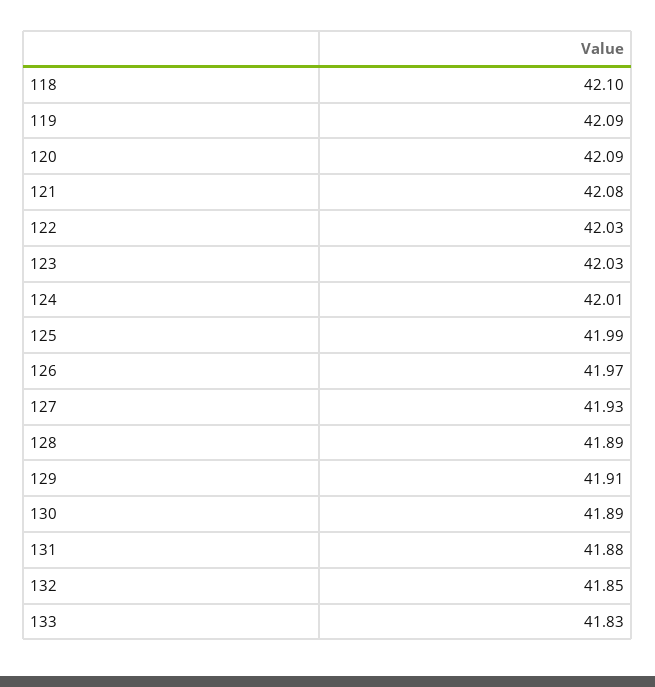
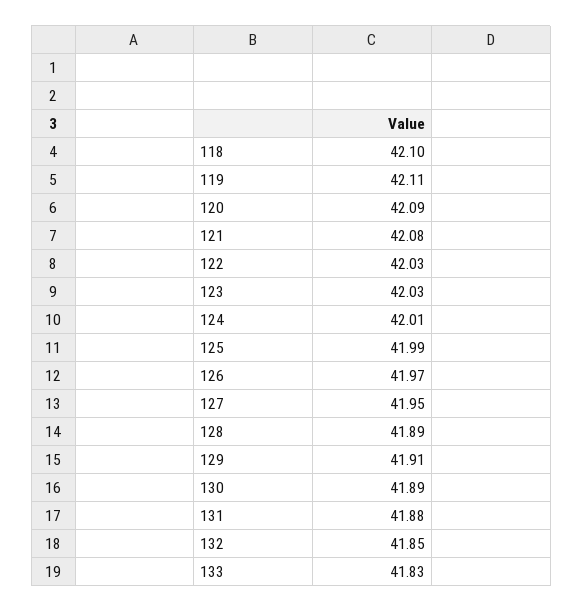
119: 42.09 -> 42.11
127: 41.93 -> 41.95

